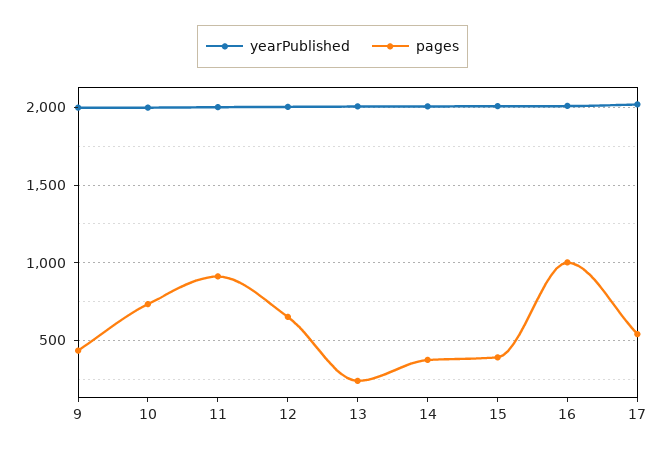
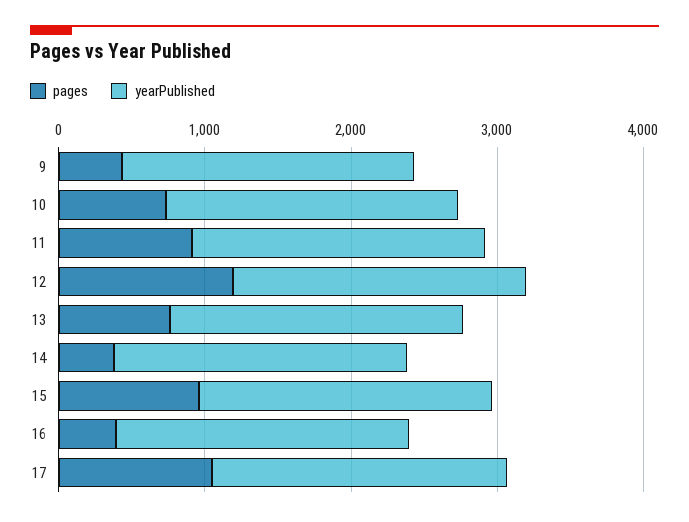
pages, 12: 650 -> 1200
pages, 13: 250 -> 800
pages, 15: 400 -> 1000
pages, 16: 1000 -> 400
pages, 17: 550 -> 1000

